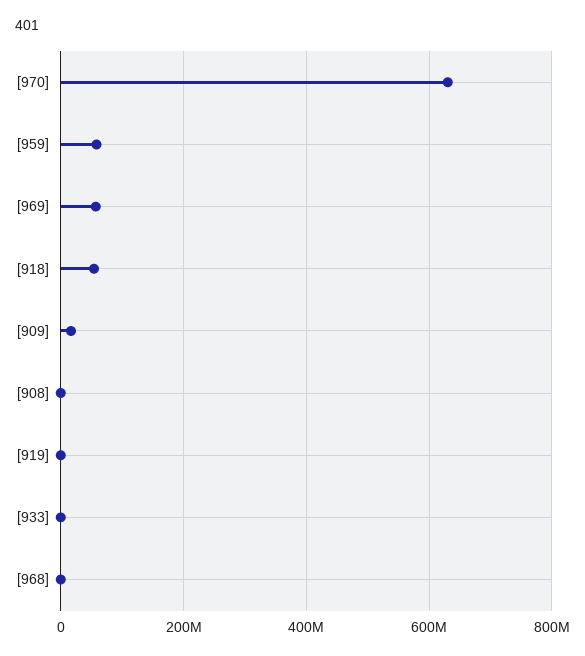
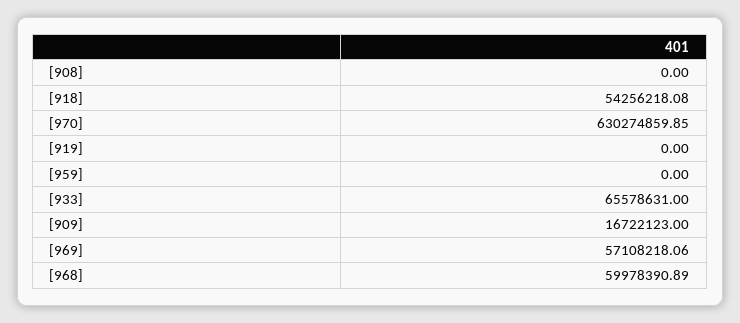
[959]: 60000000 -> 0
[933]: 0 -> 65578631
[968]: 0 -> 59978390.89

